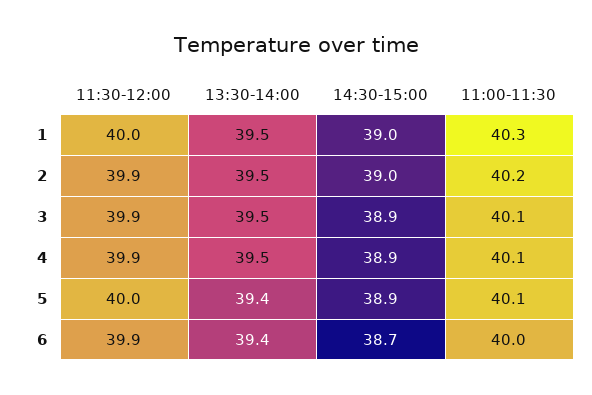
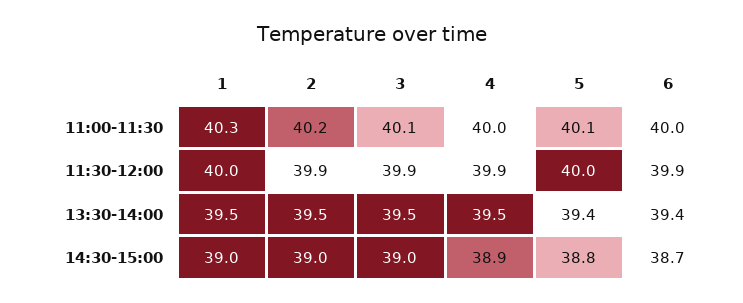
14:30-15:00, 3: 38.9 -> 39
11:00-11:30, 4: 40.1 -> 40
14:30-15:00, 5: 38.9 -> 38.8

